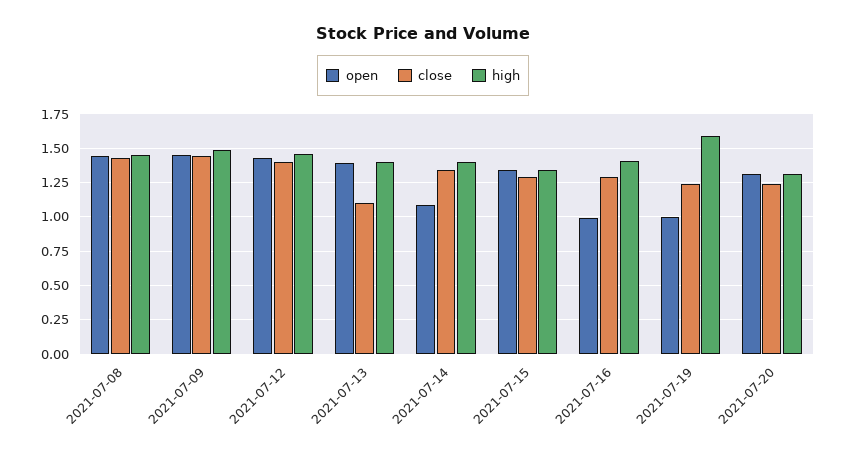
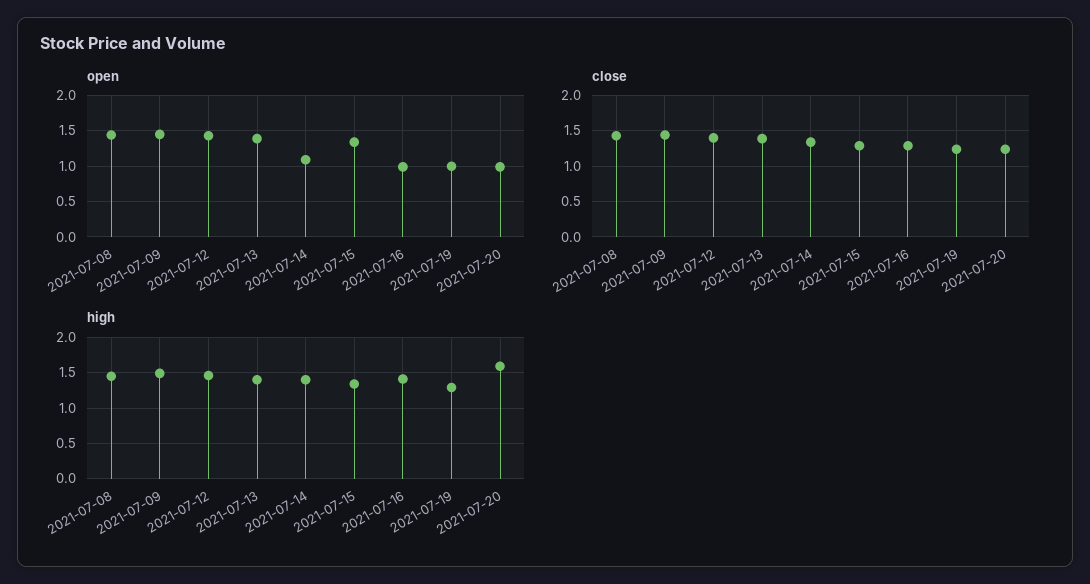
close, 2021-07-13: 1.1 -> 1.4
high, 2021-07-19: 1.6 -> 1.3
open, 2021-07-20: 1.3 -> 1
high, 2021-07-20: 1.3 -> 1.6

